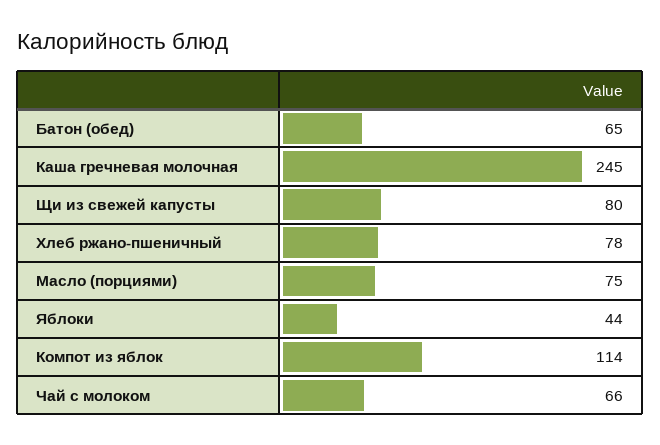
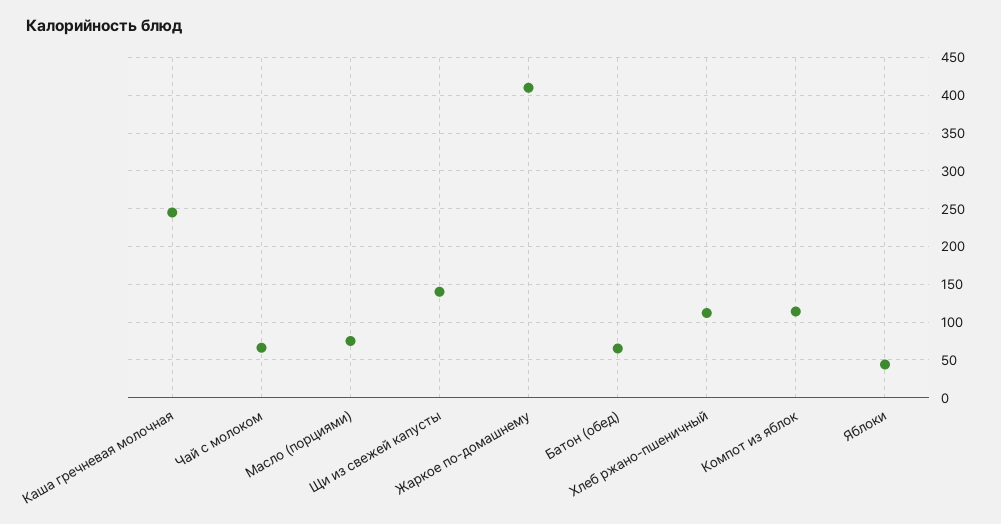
Щи из свежей капусты: 80 -> 140
Хлеб ржано-пшеничный: 78 -> 110
Жаркое по-домашнему: none -> 410

